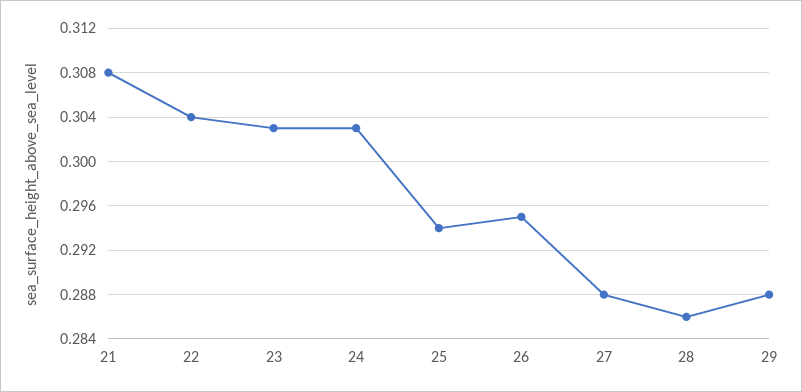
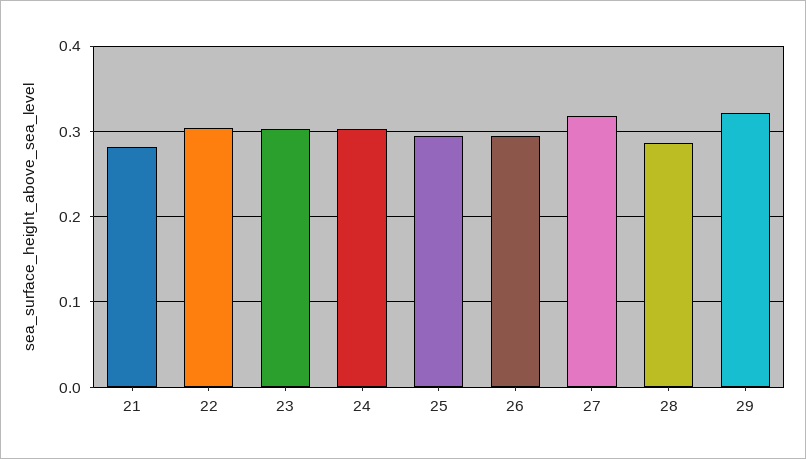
21: 0.308 -> 0.28
27: 0.288 -> 0.32
29: 0.288 -> 0.32

